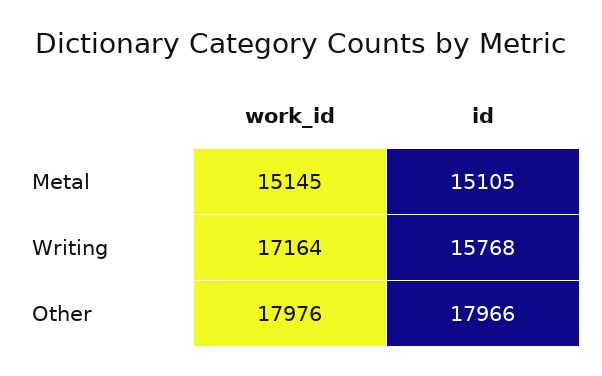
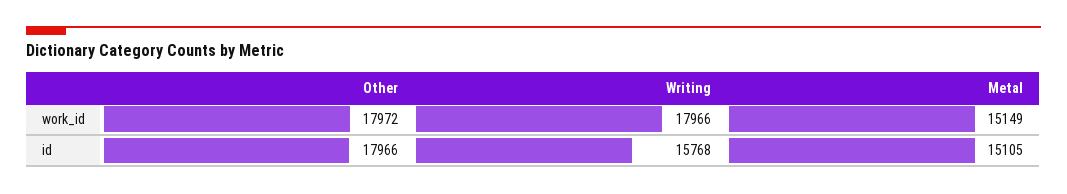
work_id, Metal: 15145 -> 15149
work_id, Writing: 17164 -> 17966
work_id, Other: 17976 -> 17972

